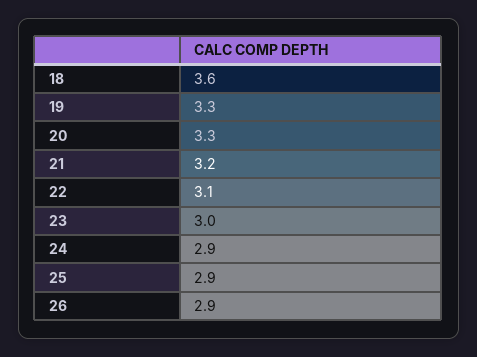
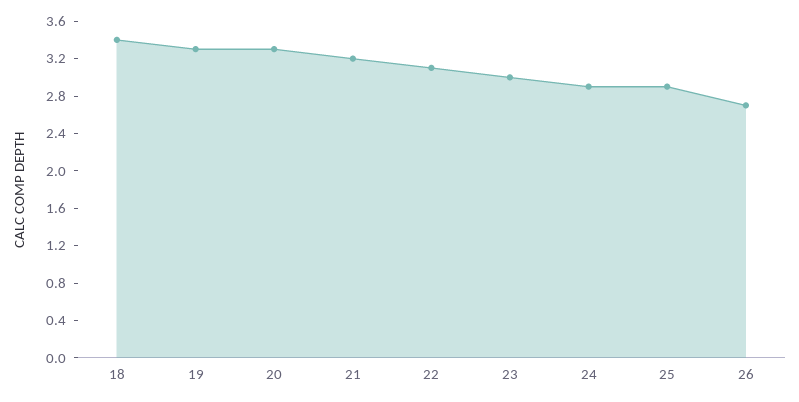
18: 3.6 -> 3.4
26: 2.9 -> 2.7

